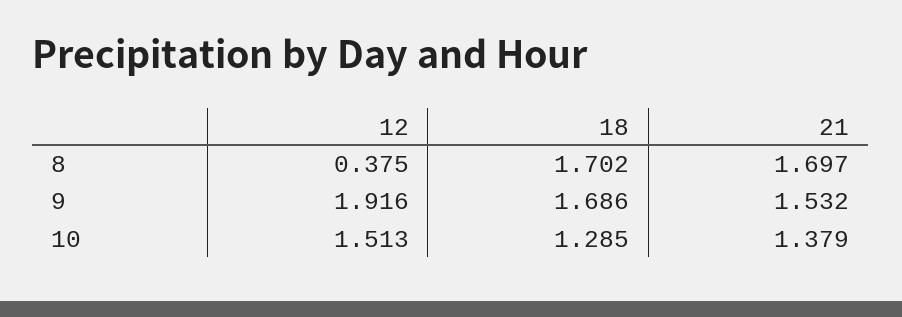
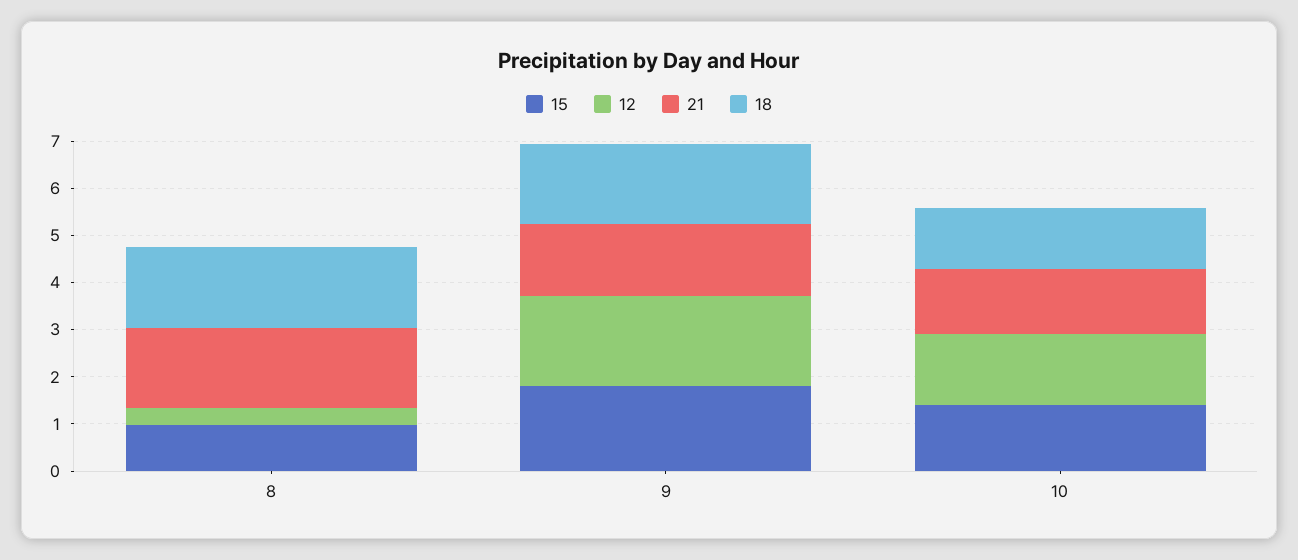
15, 8: none -> 1
15, 9: none -> 1.8
15, 10: none -> 1.4

